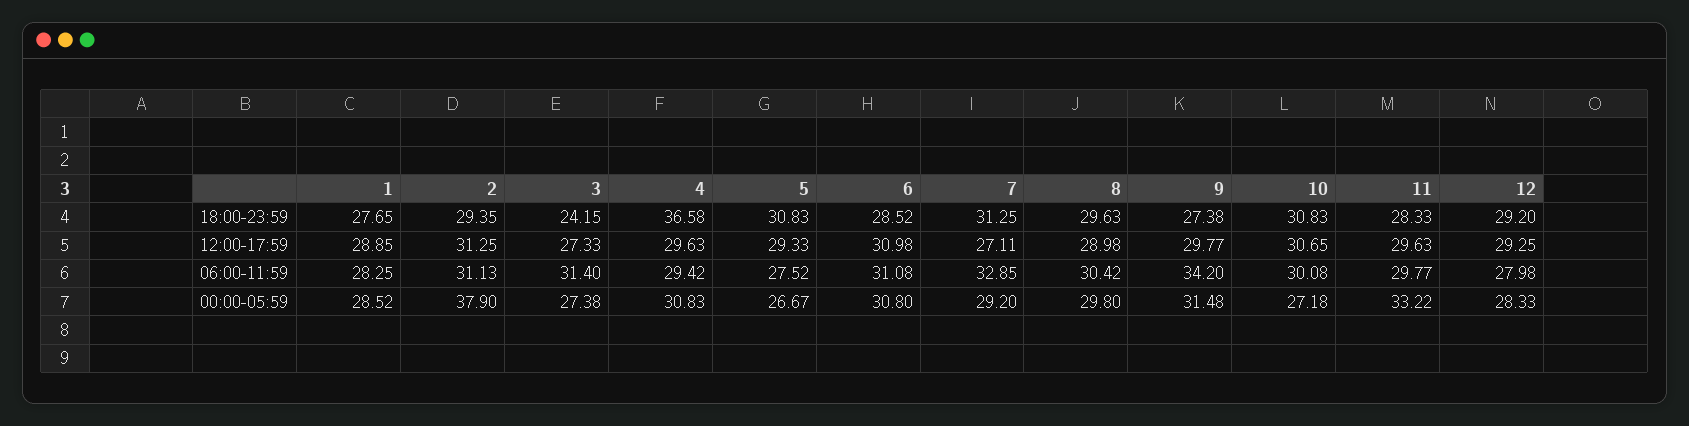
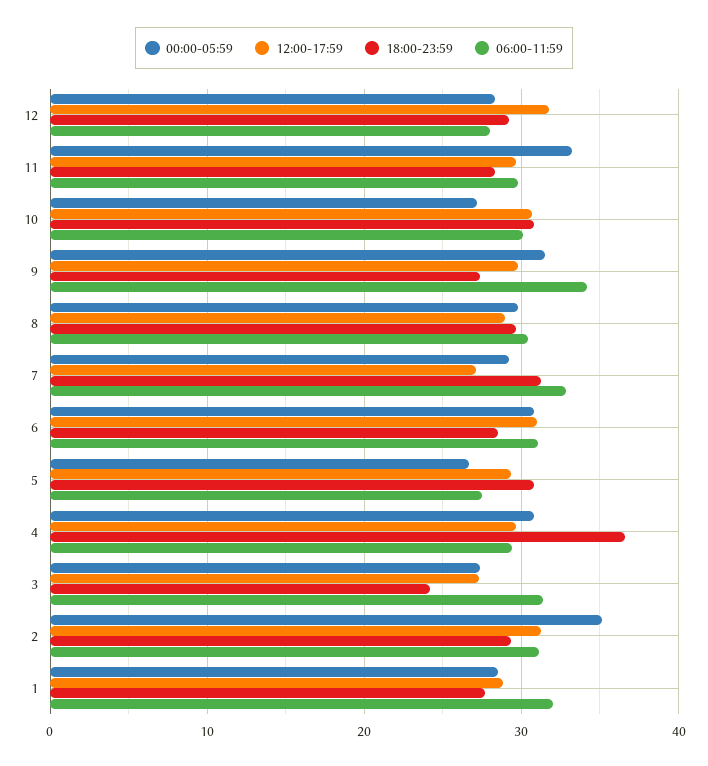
12:00-17:59, 12: 29.25 -> 32
06:00-11:59, 1: 28.25 -> 32
00:00-05:59, 2: 37.9 -> 35

